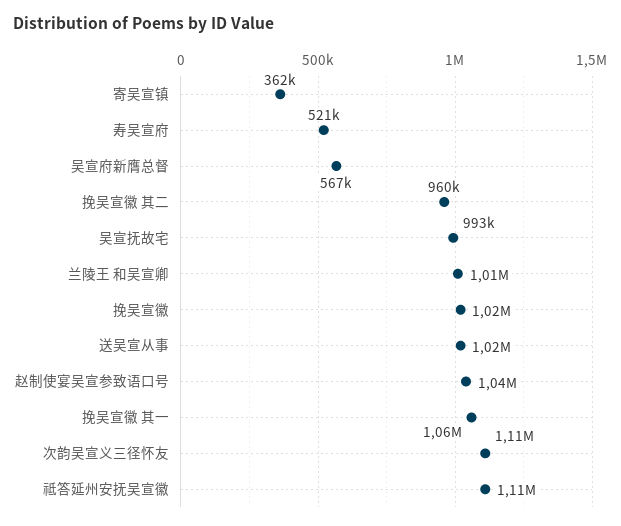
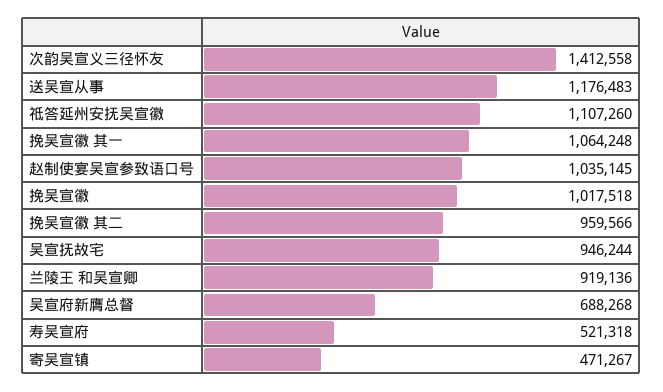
寄吴宣镇: 362000 -> 471267
吴宣府新膺总督: 567000 -> 688268
吴宣抚故宅: 993000 -> 946244
兰陵王 和吴宣卿: 1010000 -> 919136
送吴宣从事: 1020000 -> 1176483
次韵吴宣义三径怀友: 1110000 -> 1412558

